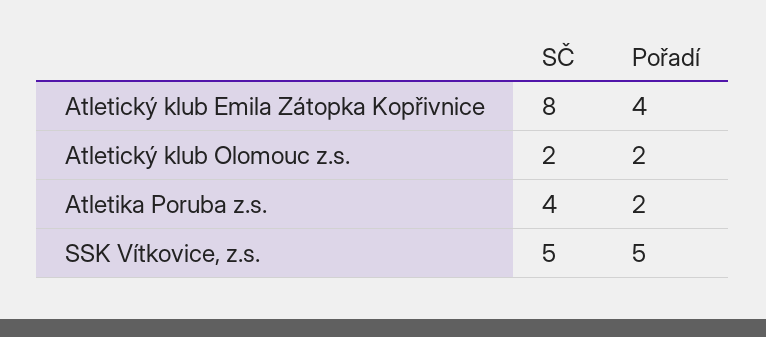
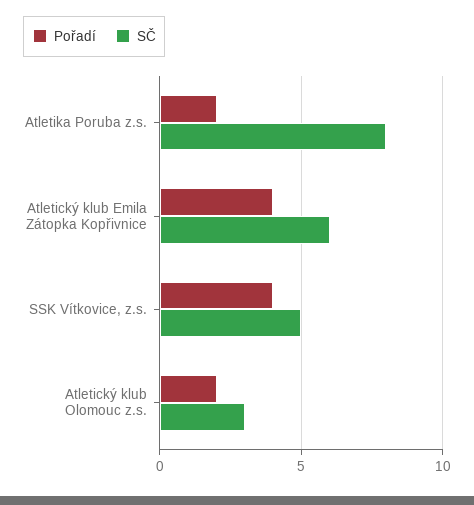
SČ, Atletický klub Emila Zátopka Kopřivnice: 8 -> 6
SČ, Atletický klub Olomouc z.s.: 2 -> 3
SČ, Atletika Poruba z.s.: 4 -> 8
Pořadí, SSK Vítkovice, z.s.: 5 -> 4

